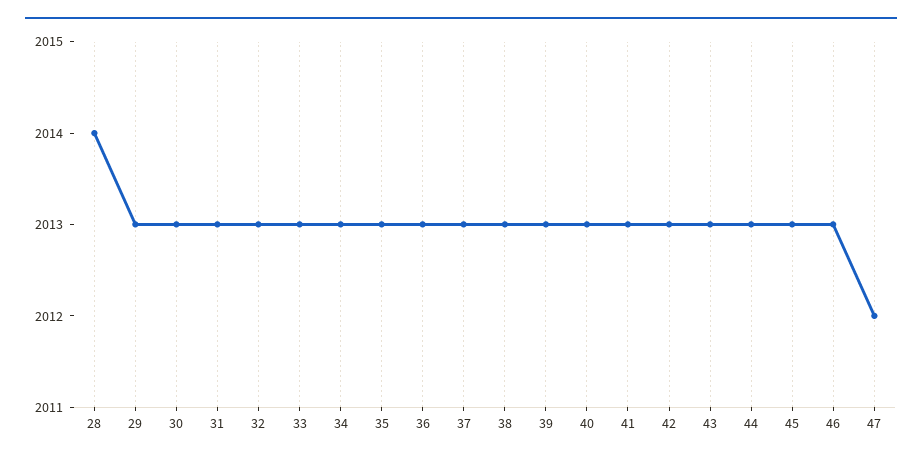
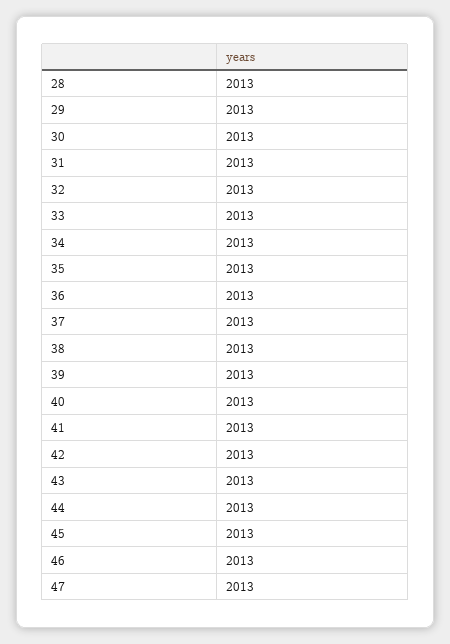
28: 2014 -> 2013
47: 2012 -> 2013

